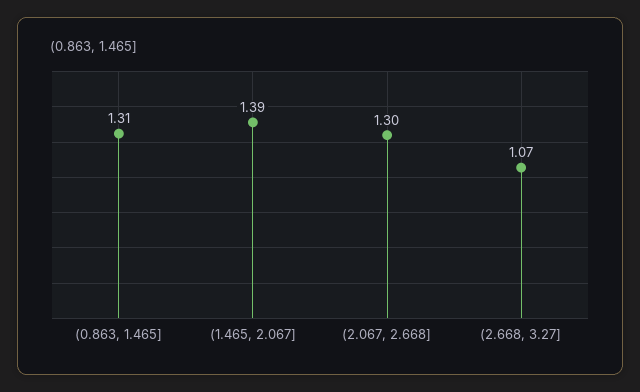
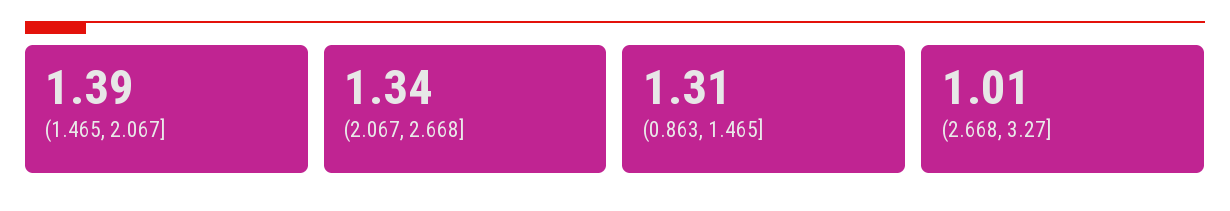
(2.067, 2.668]: 1.3 -> 1.34
(2.668, 3.27]: 1.07 -> 1.01

